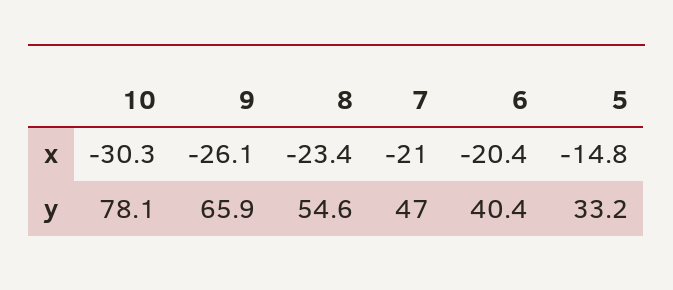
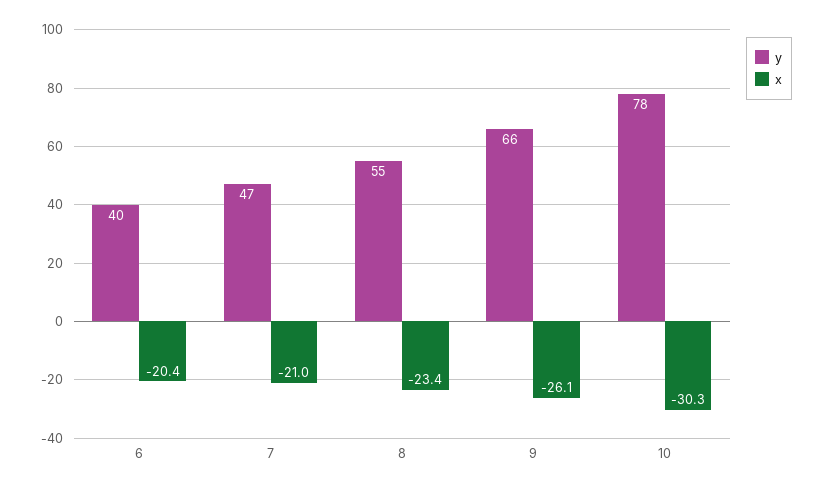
x, 5: -14.8 -> none
y, 5: 33.2 -> none

